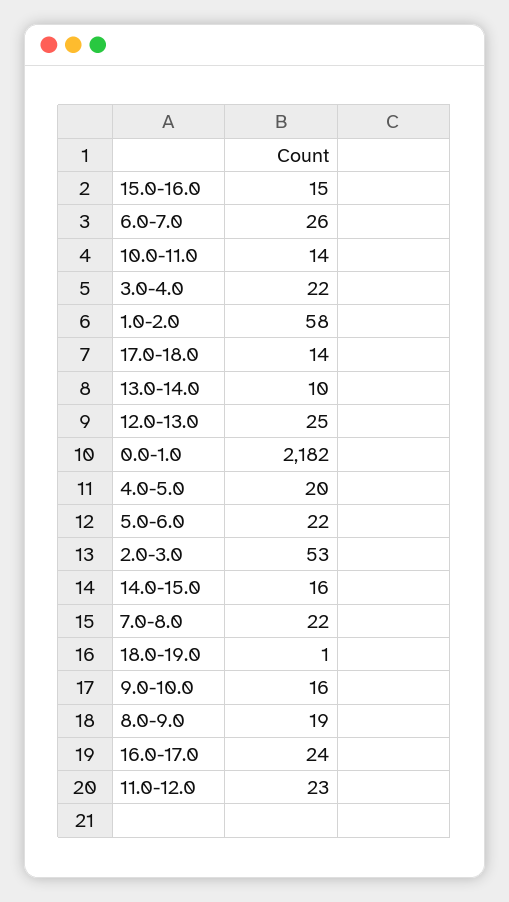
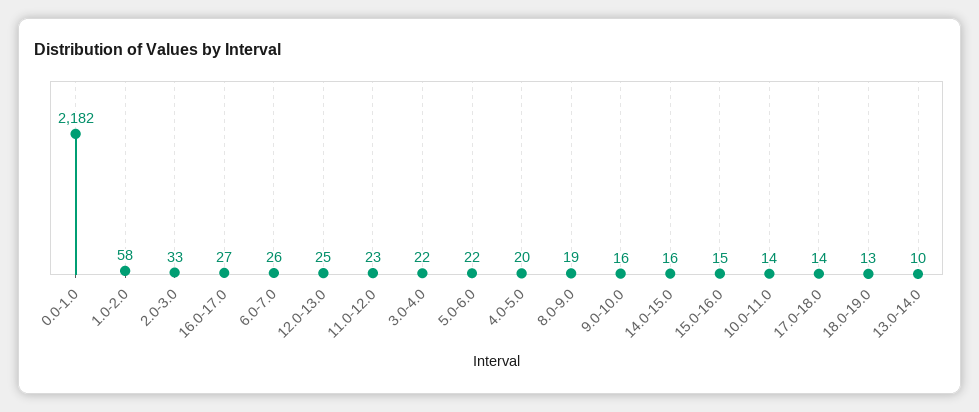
2.0-3.0: 53 -> 33
7.0-8.0: 22 -> none
18.0-19.0: 1 -> 13
16.0-17.0: 24 -> 27

